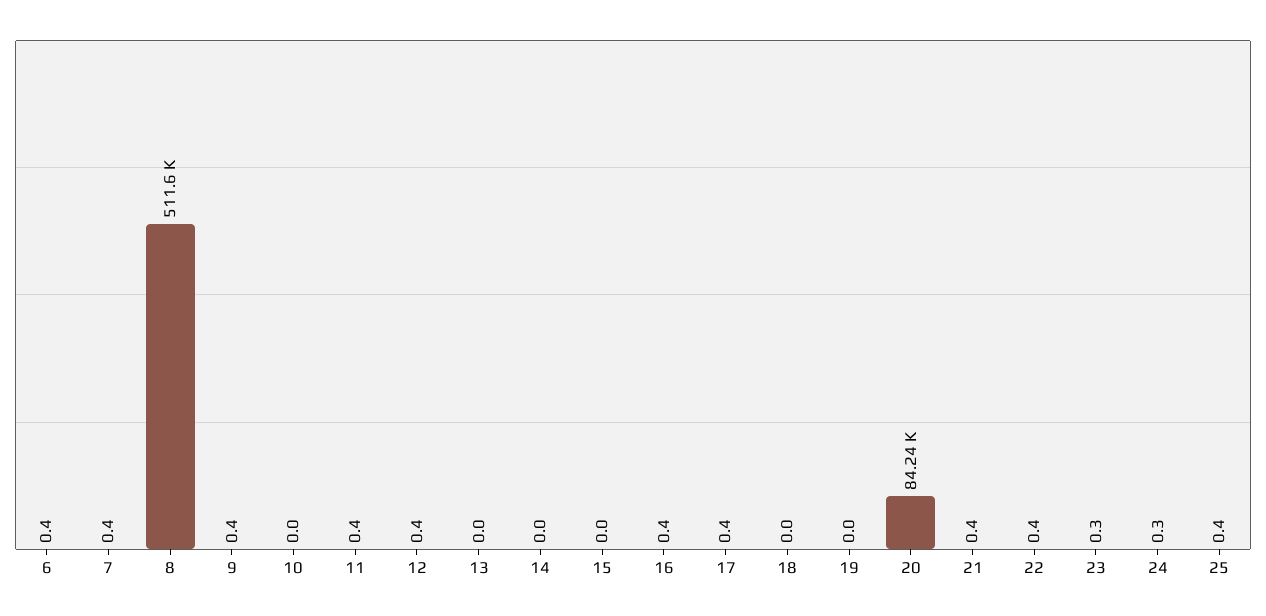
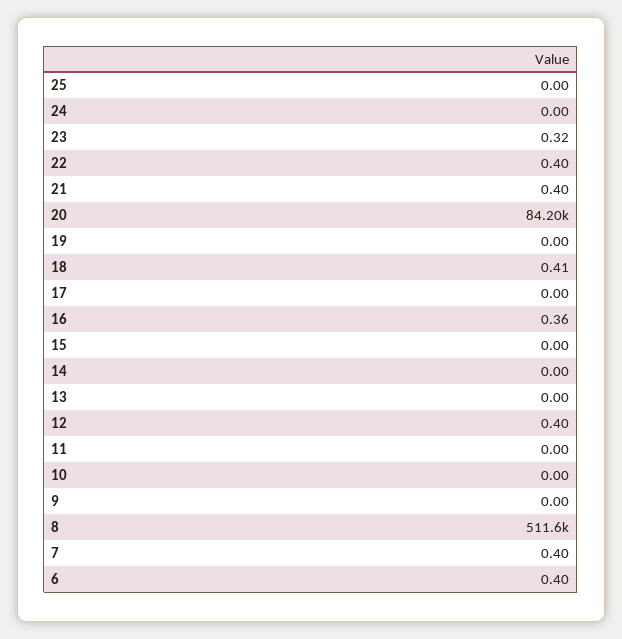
9: 0.4 -> 0
11: 0.4 -> 0
17: 0.4 -> 0
18: 0 -> 0.41
20: 84240 -> 84200
24: 0.3 -> 0
25: 0.4 -> 0

